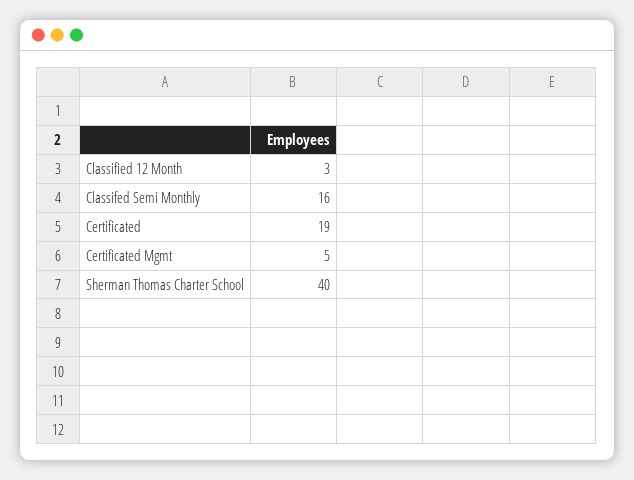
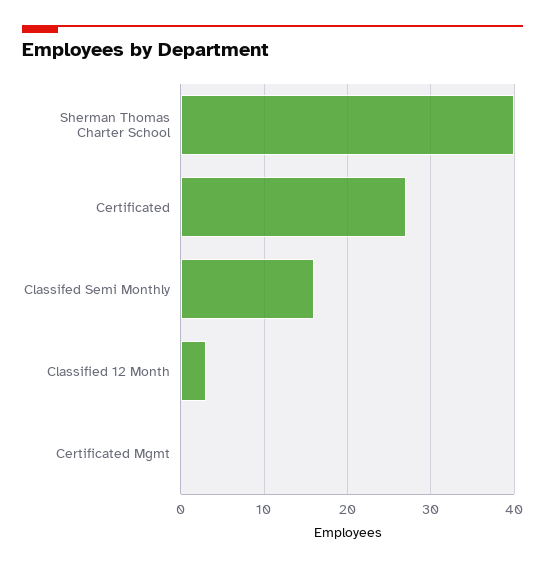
Certificated: 19 -> 27
Certificated Mgmt: 5 -> 0

